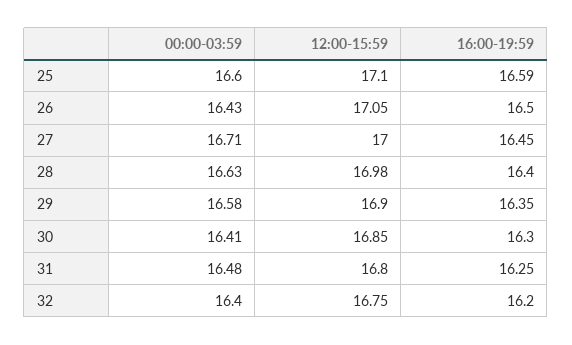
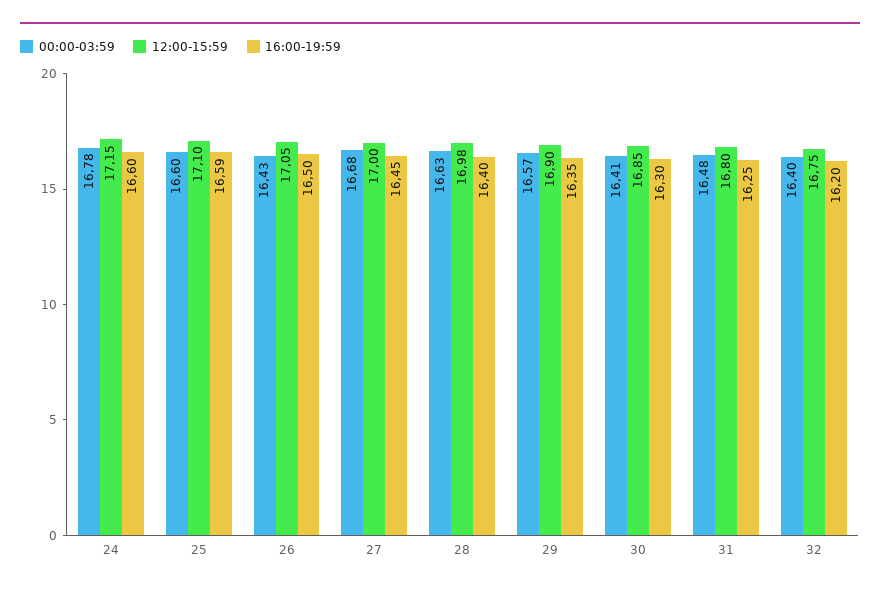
00:00-03:59, 27: 16.71 -> 16.68
00:00-03:59, 29: 16.58 -> 16.57
00:00-03:59, 24: none -> 16.78
12:00-15:59, 24: none -> 17.15
16:00-19:59, 24: none -> 16.6

